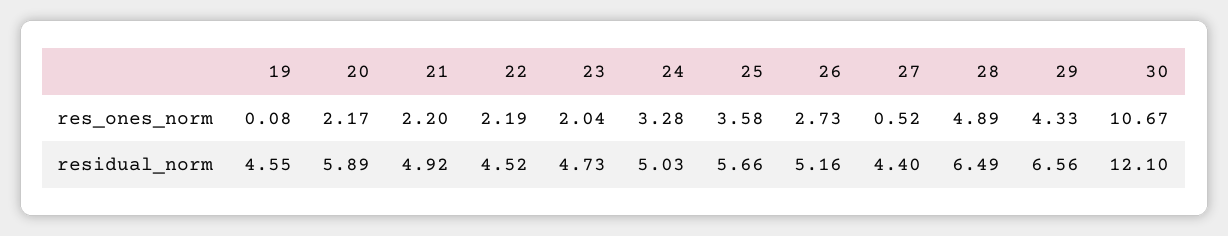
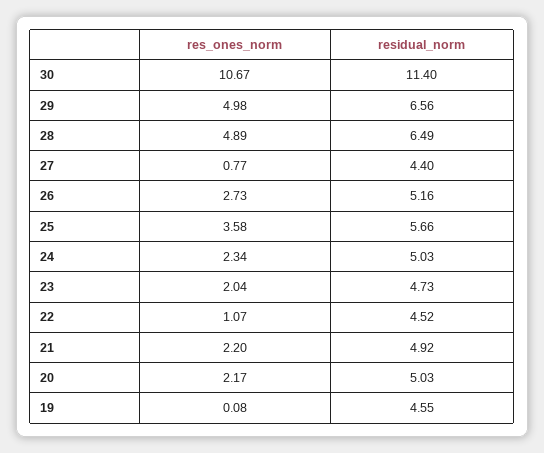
22, res_ones_norm: 2.19 -> 1.07
24, res_ones_norm: 3.28 -> 2.34
27, res_ones_norm: 0.52 -> 0.77
29, res_ones_norm: 4.33 -> 4.98
20, residual_norm: 5.89 -> 5.03
30, residual_norm: 12.1 -> 11.4

